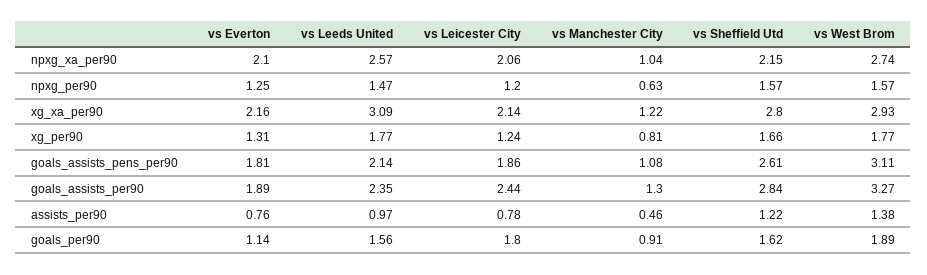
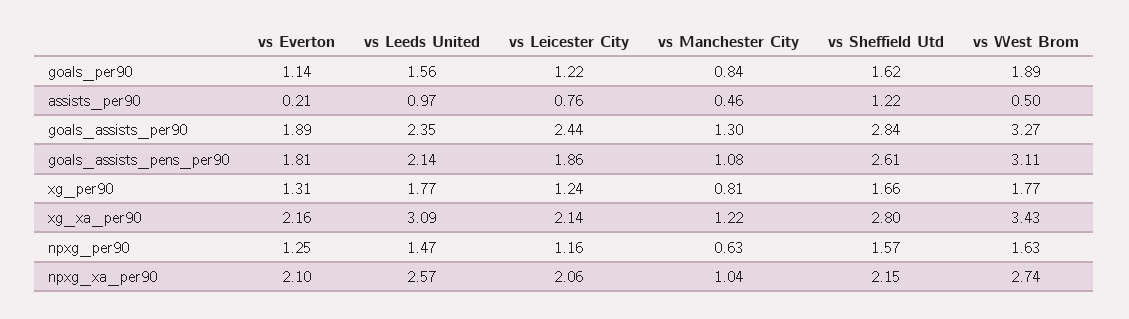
vs Leicester City, npxg_per90: 1.2 -> 1.16
vs West Brom, npxg_per90: 1.57 -> 1.63
vs West Brom, xg_xa_per90: 2.93 -> 3.43
vs Everton, assists_per90: 0.76 -> 0.21
vs Leicester City, assists_per90: 0.78 -> 0.76
vs West Brom, assists_per90: 1.38 -> 0.5
vs Leicester City, goals_per90: 1.8 -> 1.22
vs Manchester City, goals_per90: 0.91 -> 0.84

